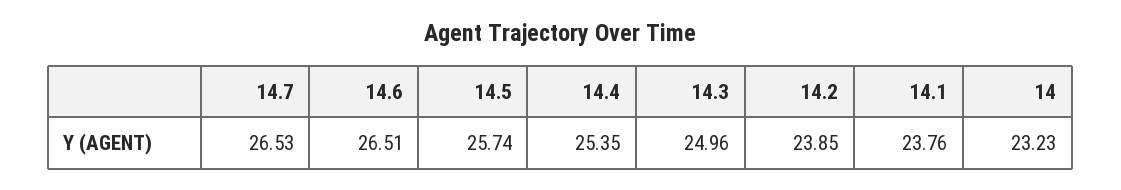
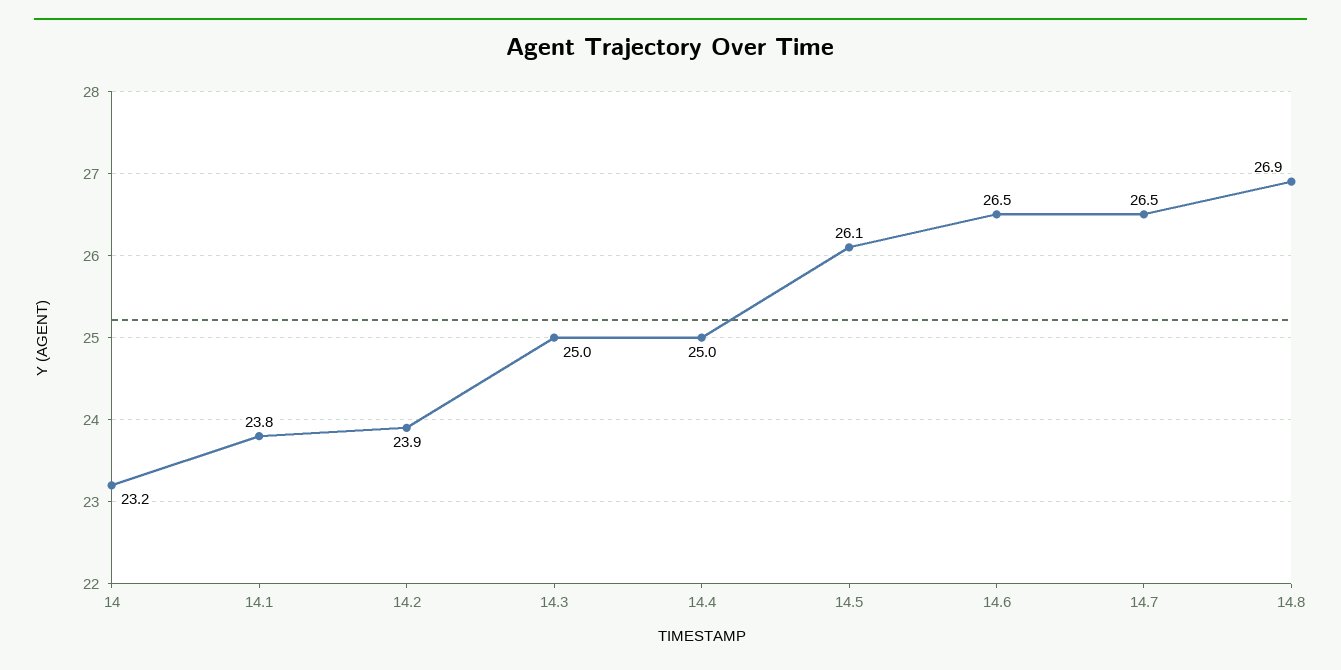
14.5: 25.74 -> 26.1
14.4: 25.35 -> 25
14.8: none -> 26.9

